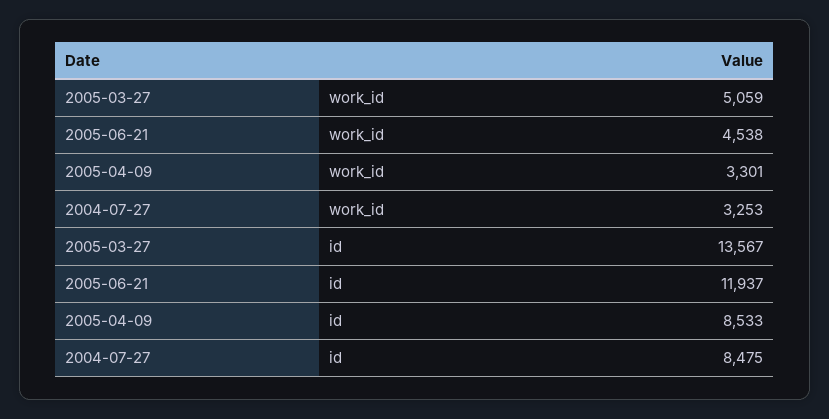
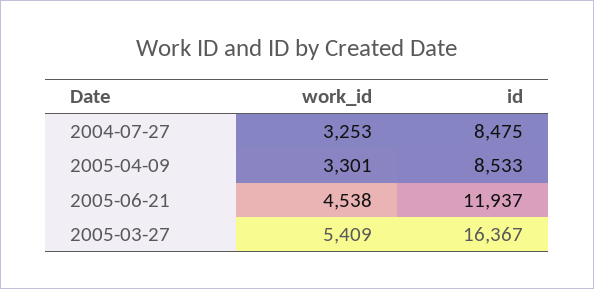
2005-03-27, work_id: 5059 -> 5409
2005-03-27, id: 13567 -> 16367

